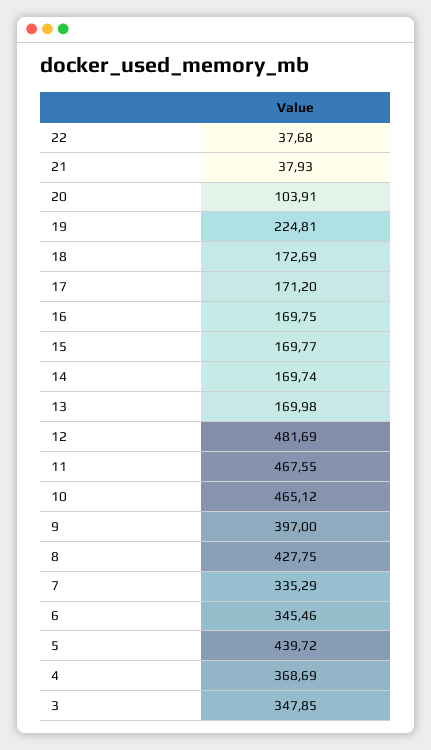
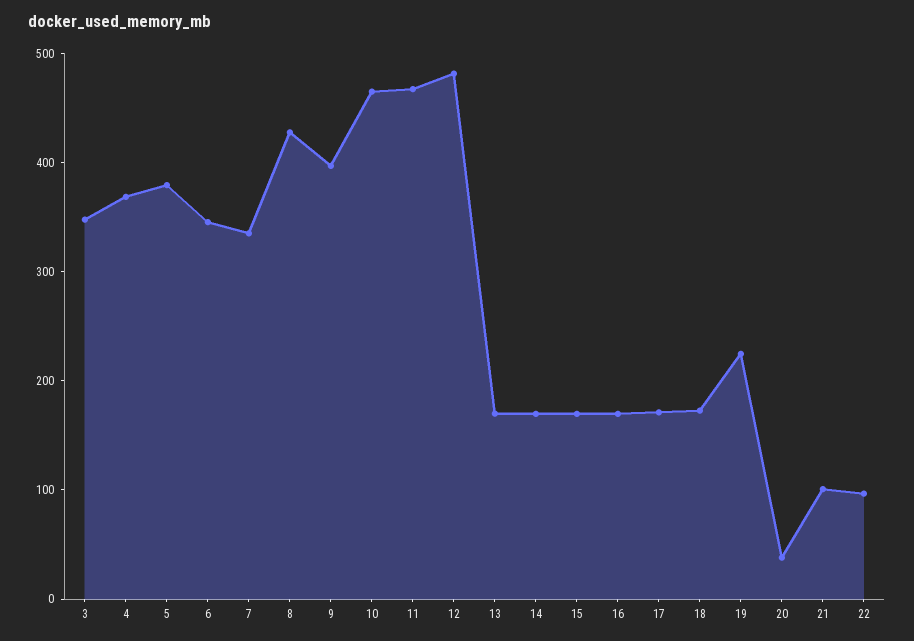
22: 37.68 -> 100
21: 37.93 -> 100
20: 103.91 -> 40
5: 439.72 -> 380

